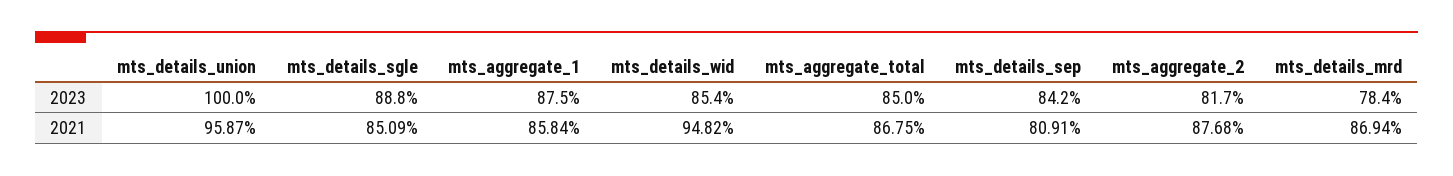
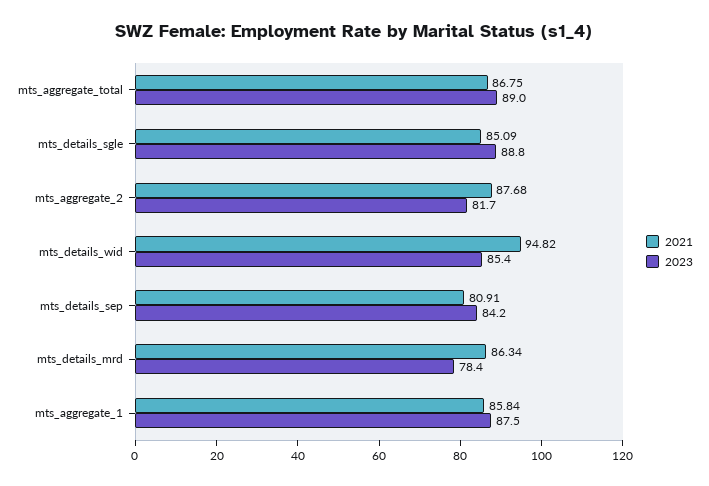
2023, mts_details_union: 100 -> none
2023, mts_aggregate_total: 85 -> 89
2021, mts_details_union: 95.87 -> none
2021, mts_details_mrd: 86.94 -> 86.34

